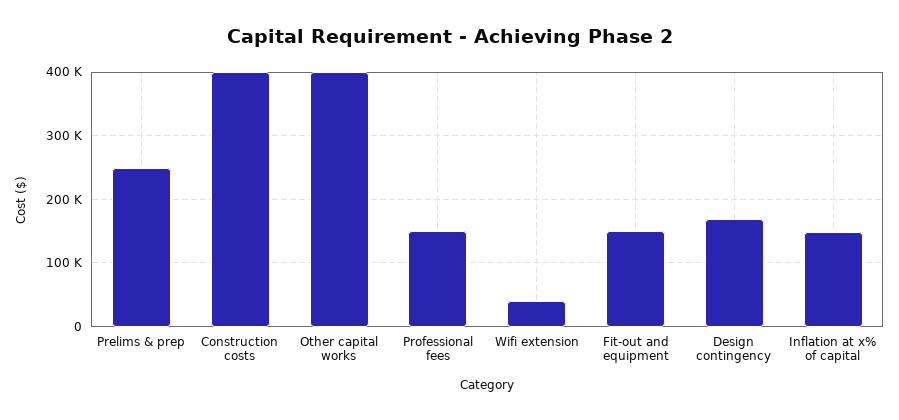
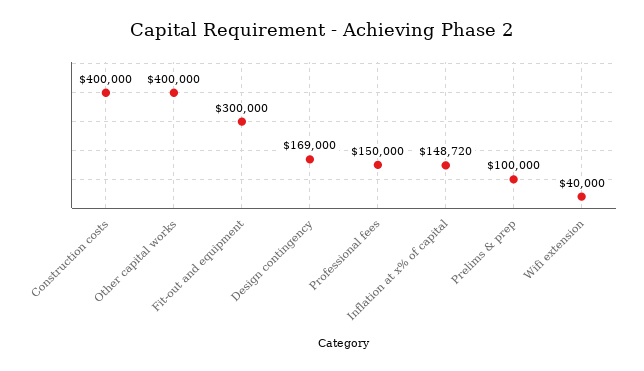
Prelims & prep: 250000 -> 100000
Fit-out and equipment: 150000 -> 300000

